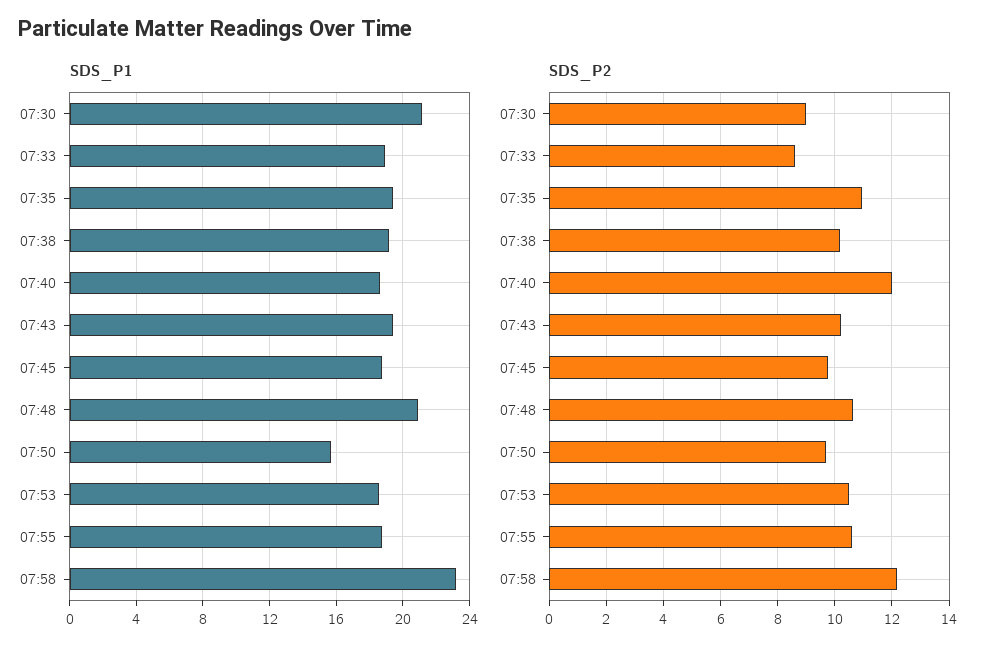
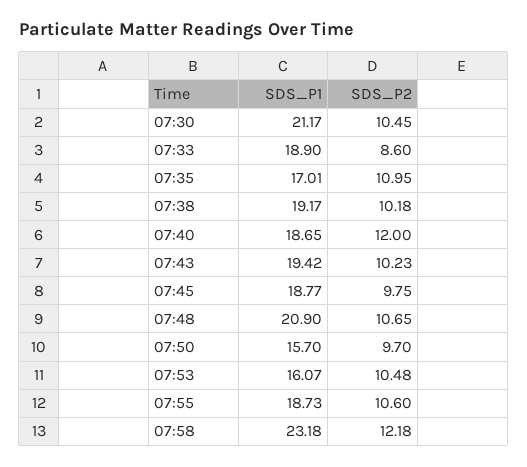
SDS_P1, 07:35: 19.5 -> 17.01
SDS_P1, 07:53: 18.5 -> 16.07
SDS_P2, 07:30: 9 -> 10.45

